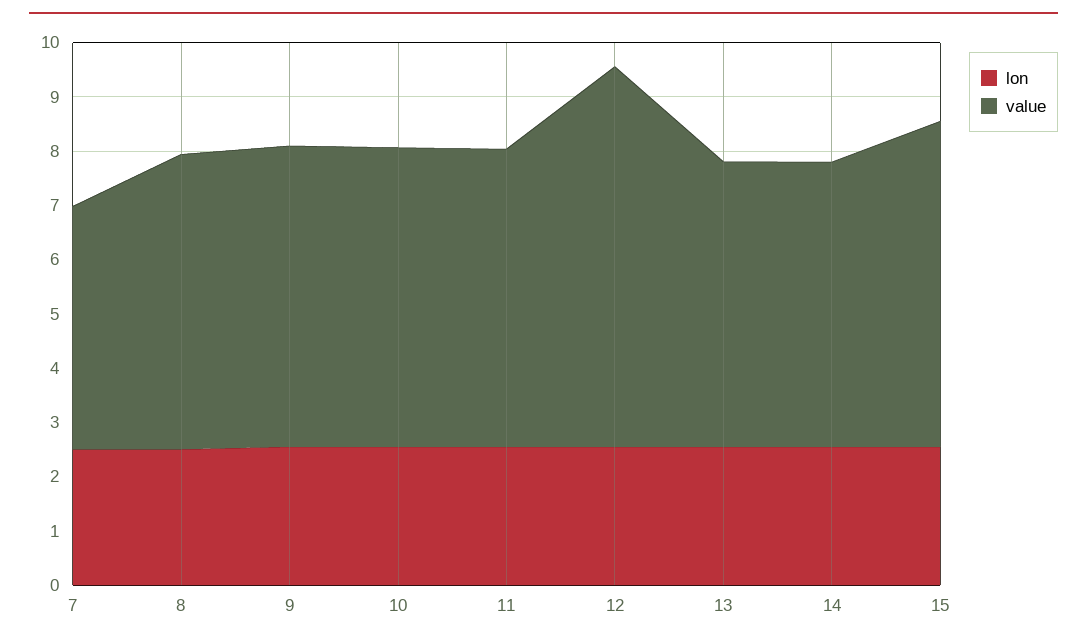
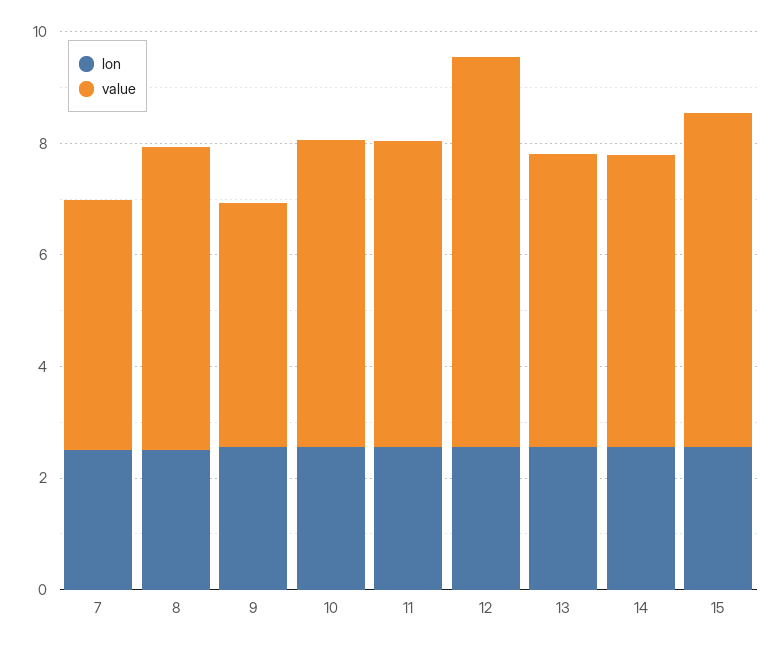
value, 9: 5.6 -> 4.5

